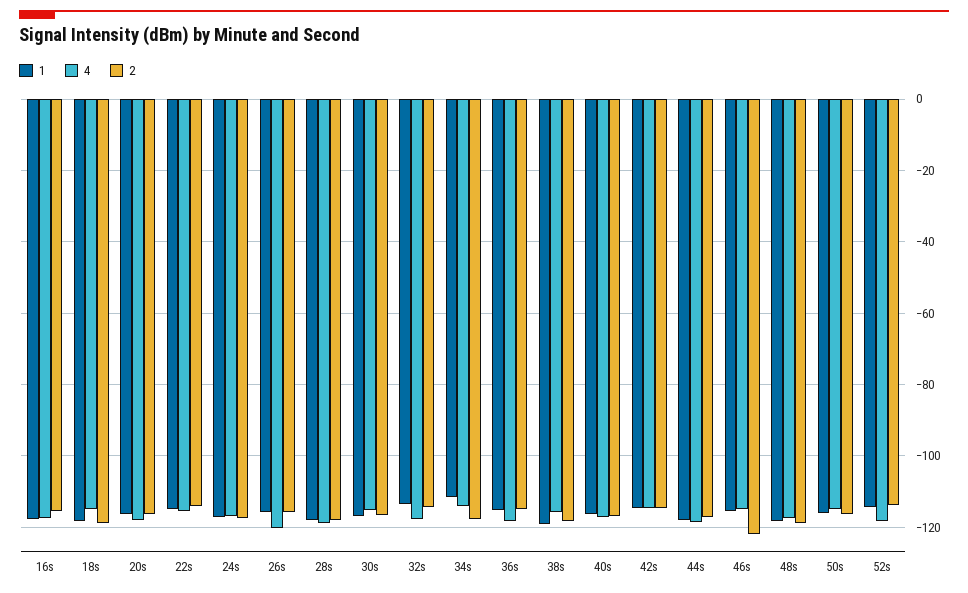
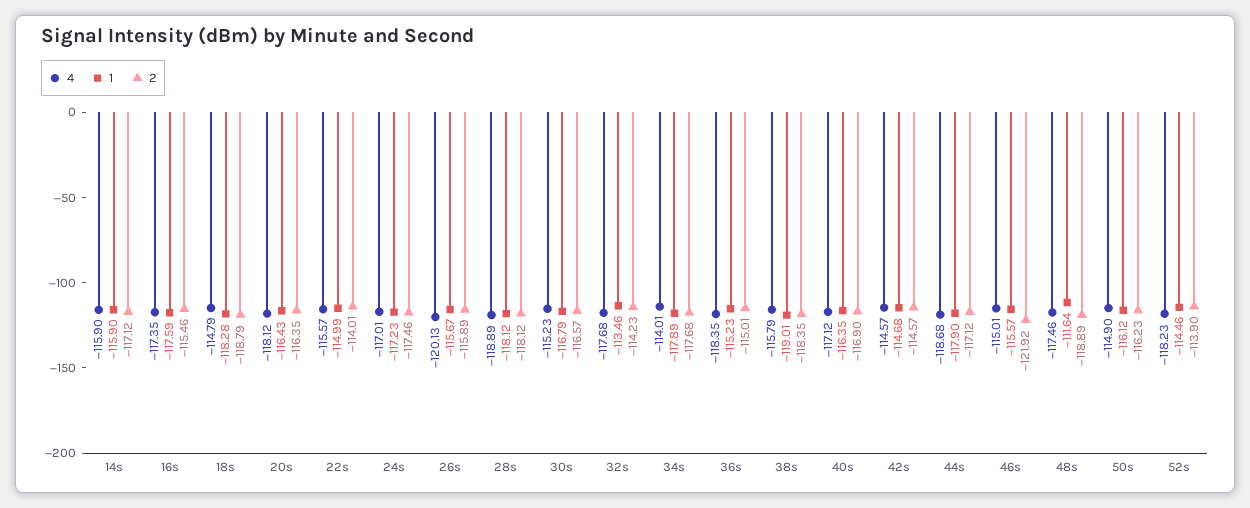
1, 34s: -112 -> -117.89
1, 48s: -118 -> -111.64
4, 14s: none -> -115.9
1, 14s: none -> -115.9
2, 14s: none -> -117.12

